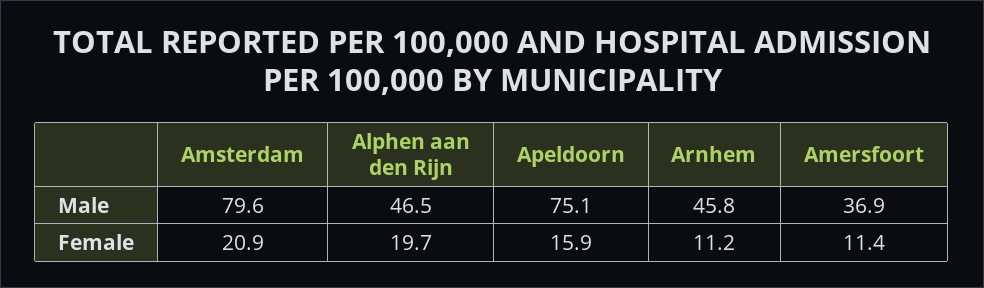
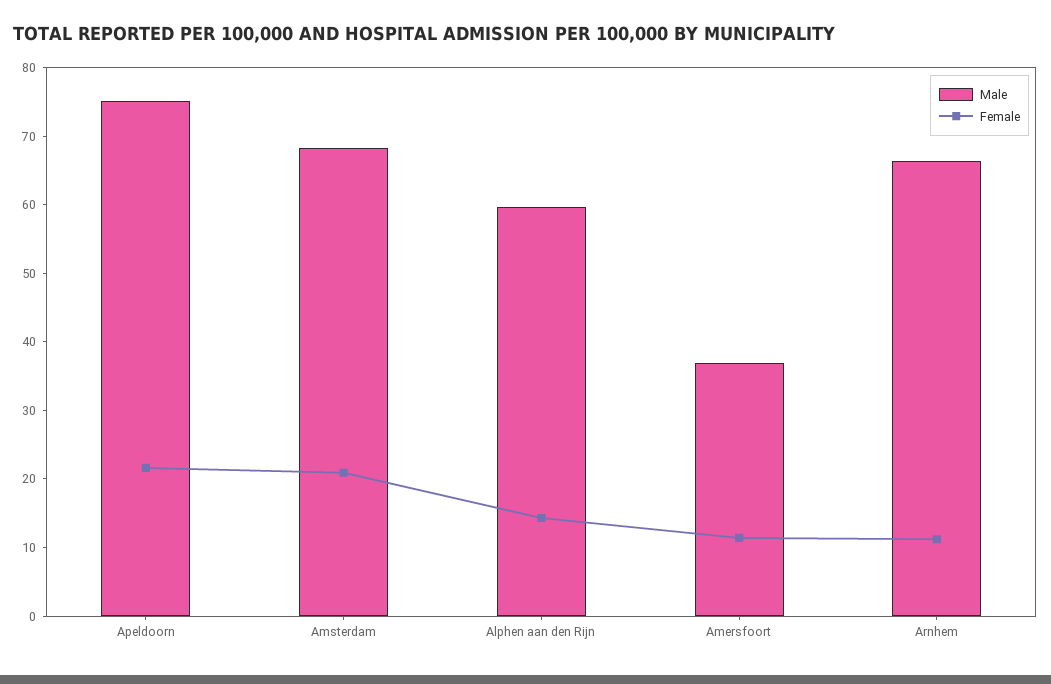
Male, Amsterdam: 79.6 -> 68
Male, Alphen aan den Rijn: 46.5 -> 60
Male, Arnhem: 45.8 -> 66
Female, Alphen aan den Rijn: 19.7 -> 14
Female, Apeldoorn: 15.9 -> 22

